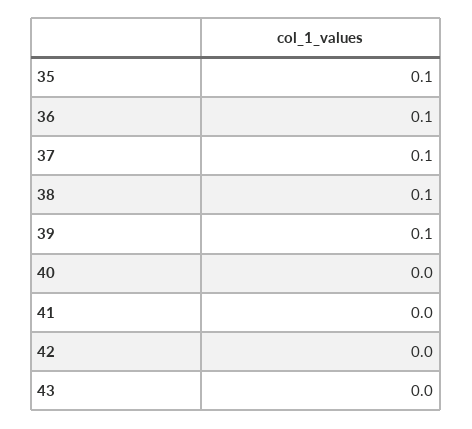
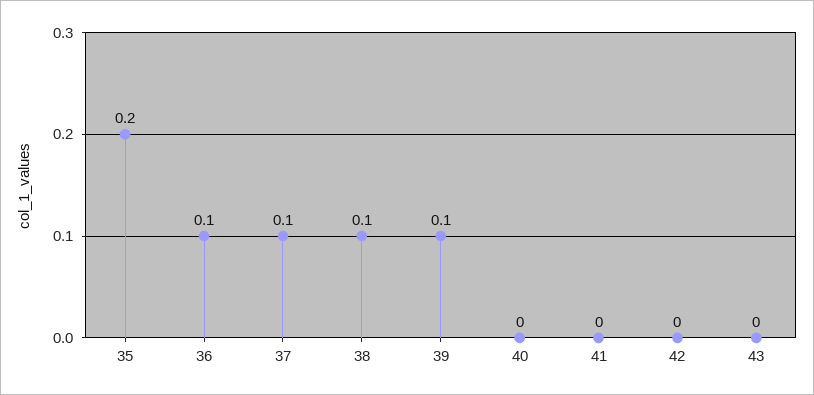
35: 0.1 -> 0.2

